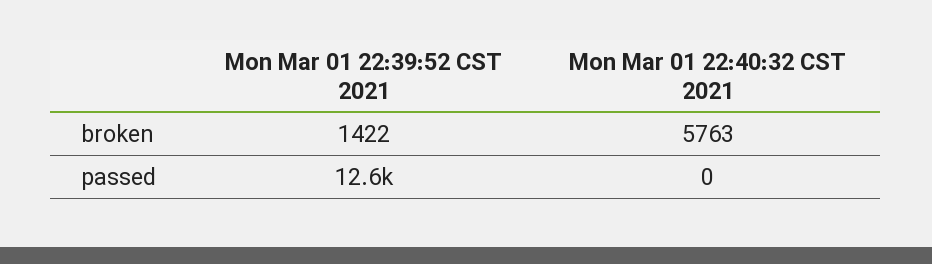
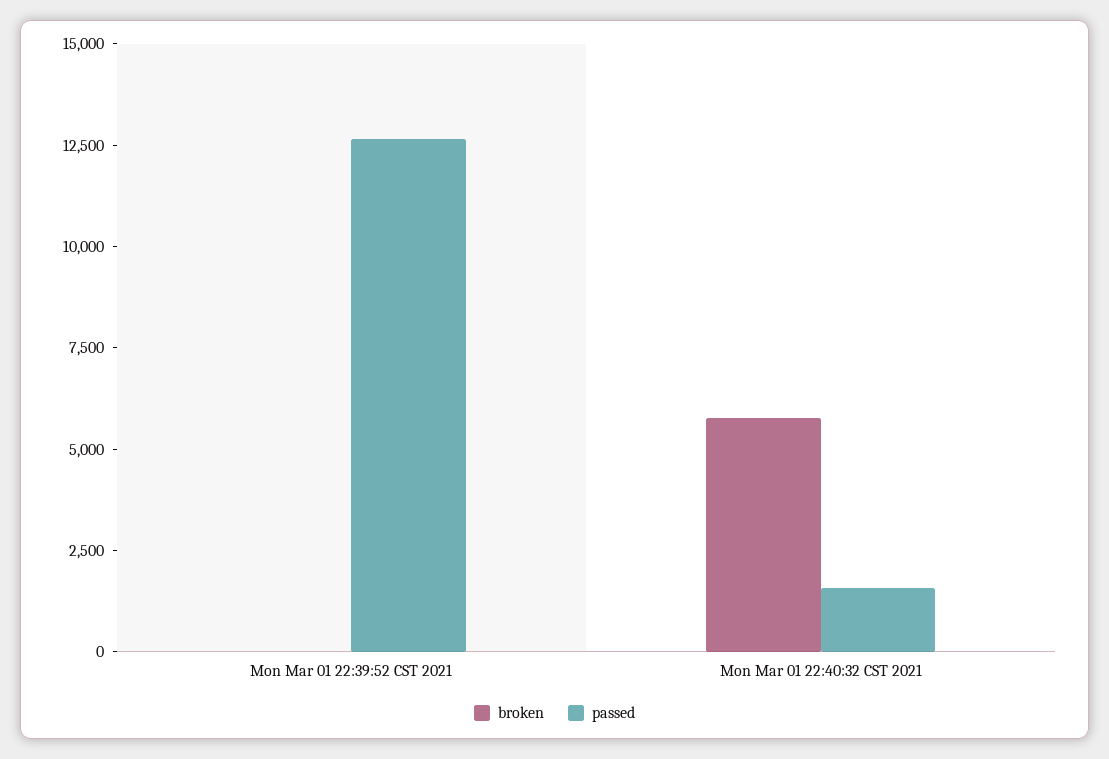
broken, Mon Mar 01 22:39:52 CST 2021: 1422 -> 0
passed, Mon Mar 01 22:40:32 CST 2021: 0 -> 1500

